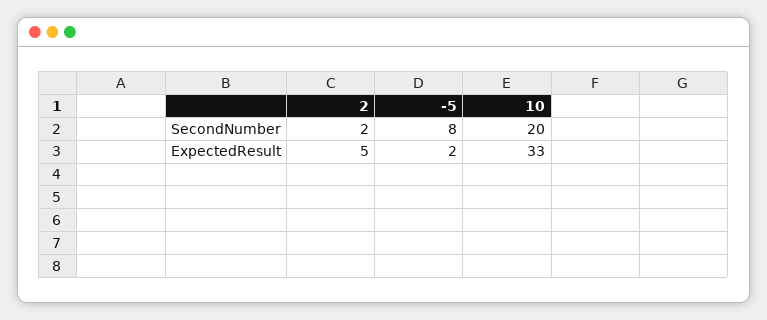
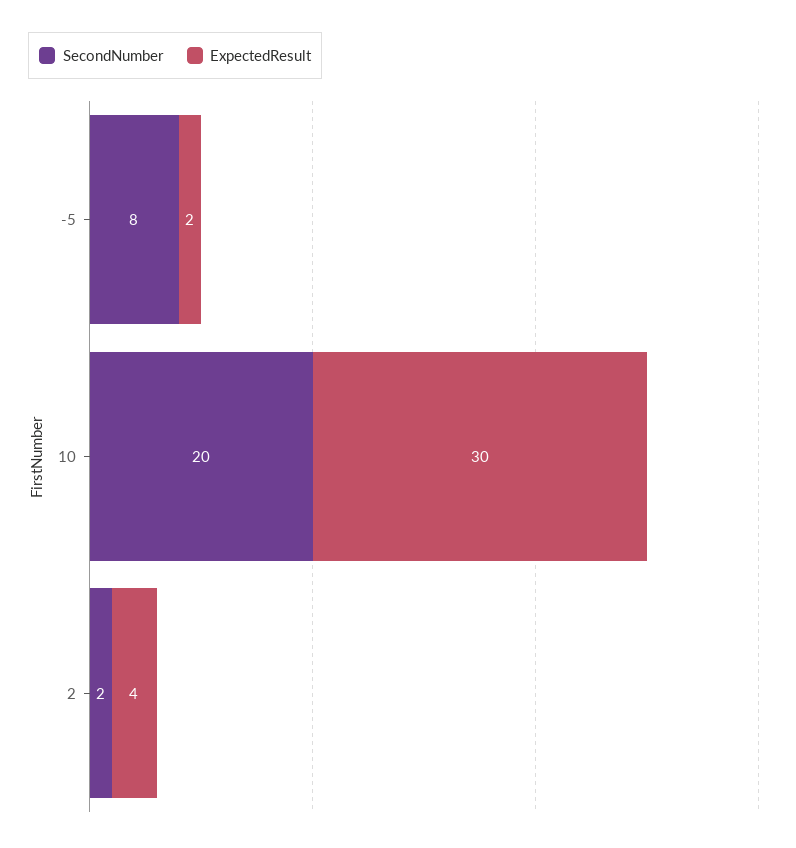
ExpectedResult, 2: 5 -> 4
ExpectedResult, 10: 33 -> 30

